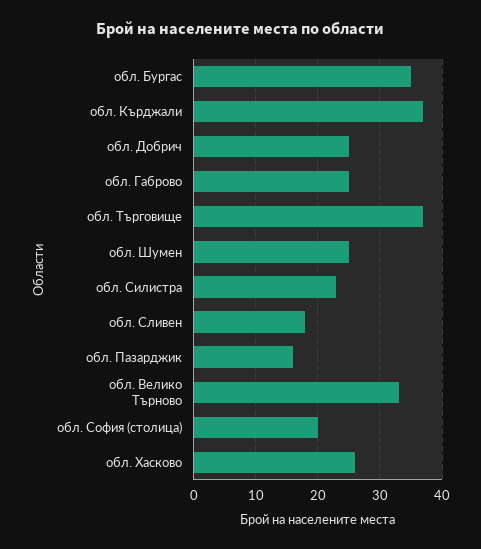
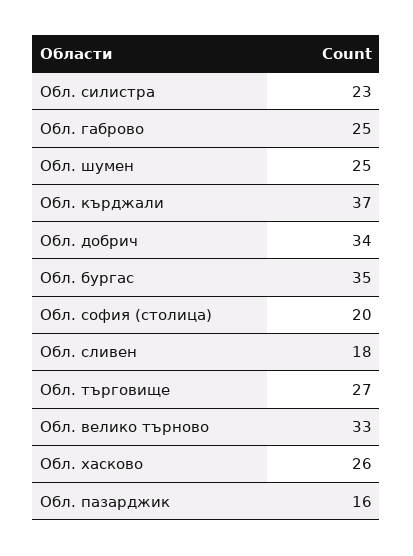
обл. Добрич: 25 -> 34
обл. Търговище: 37 -> 27

